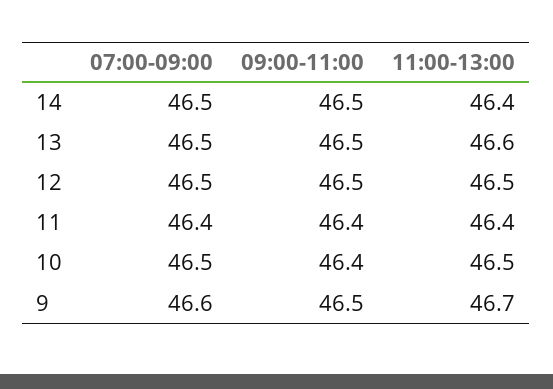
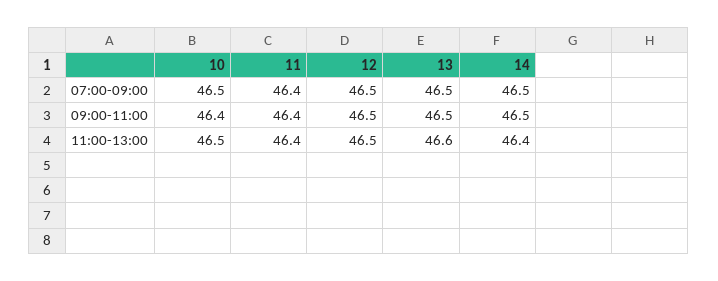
07:00-09:00, 9: 46.6 -> none
09:00-11:00, 9: 46.5 -> none
11:00-13:00, 9: 46.7 -> none

